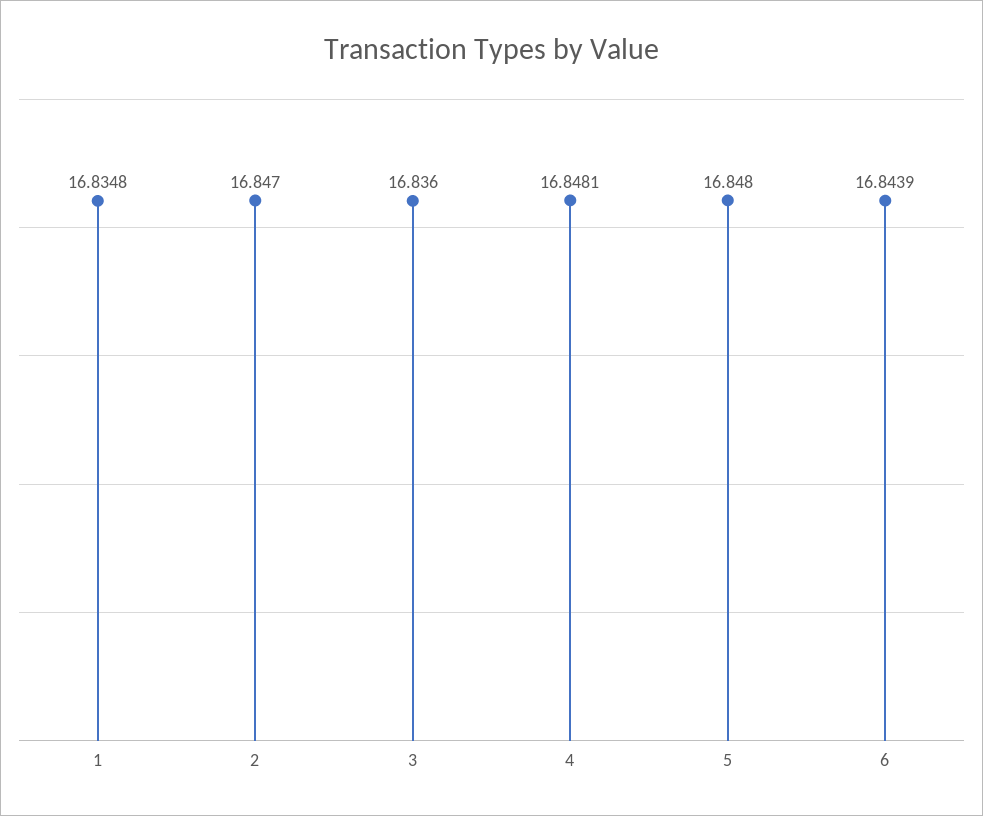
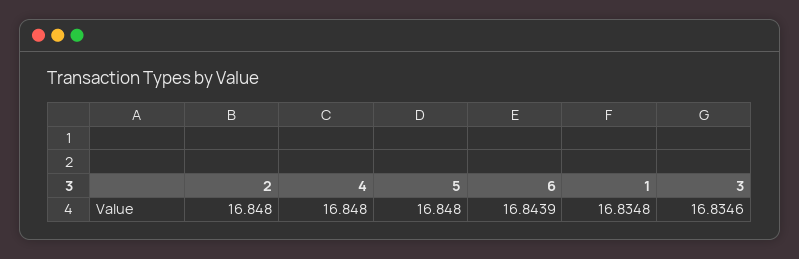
2: 16.847 -> 16.848
3: 16.836 -> 16.8346
4: 16.8481 -> 16.848

